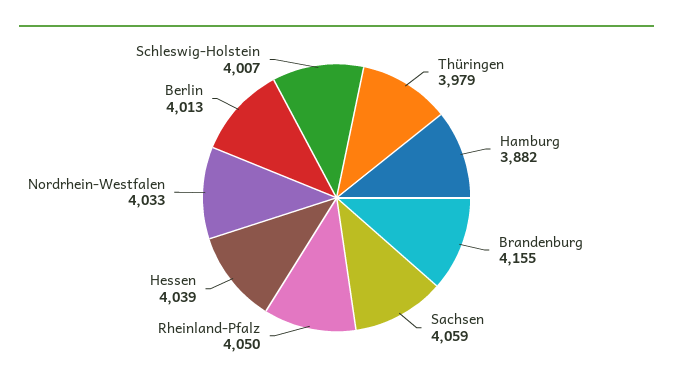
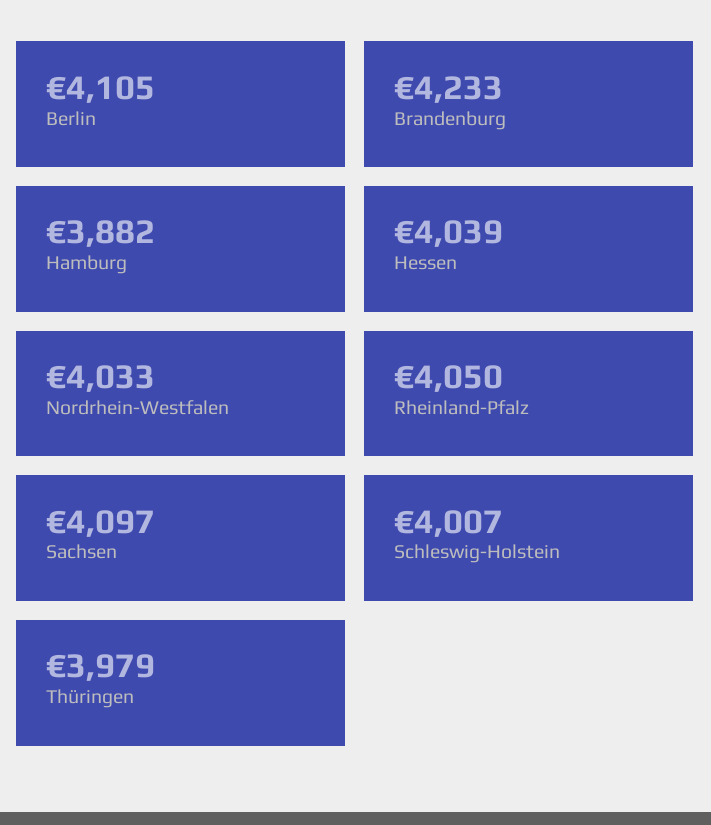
Brandenburg: 4155 -> 4233
Sachsen: 4059 -> 4097
Berlin: 4013 -> 4105

